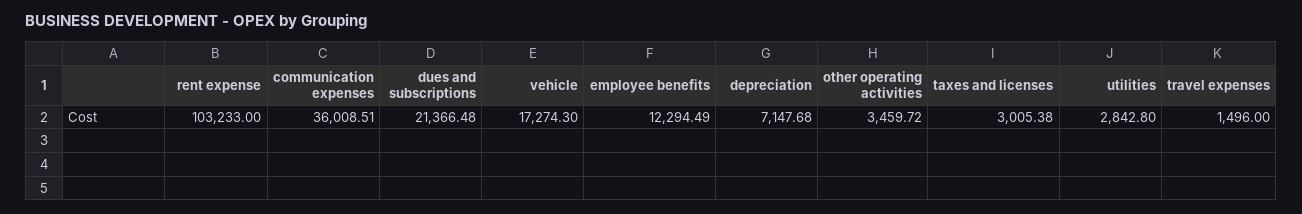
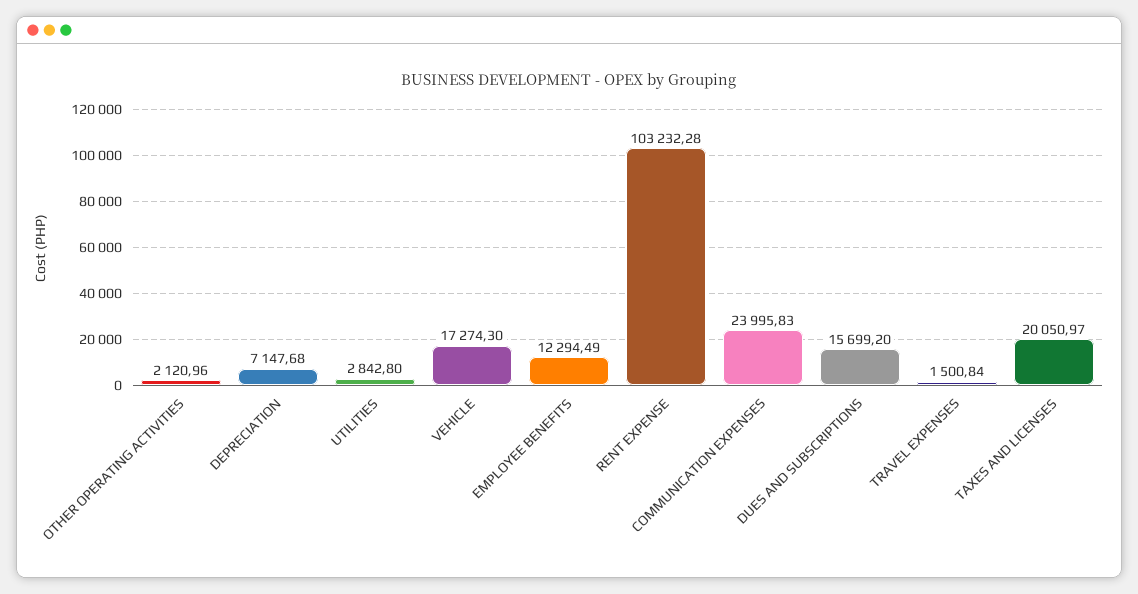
rent expense: 103233 -> 103232.28
communication expenses: 36008.51 -> 23995.83
dues and subscriptions: 21366.48 -> 15699.2
other operating activities: 3459.72 -> 2120.96
taxes and licenses: 3005.38 -> 20050.97
travel expenses: 1496 -> 1500.84

